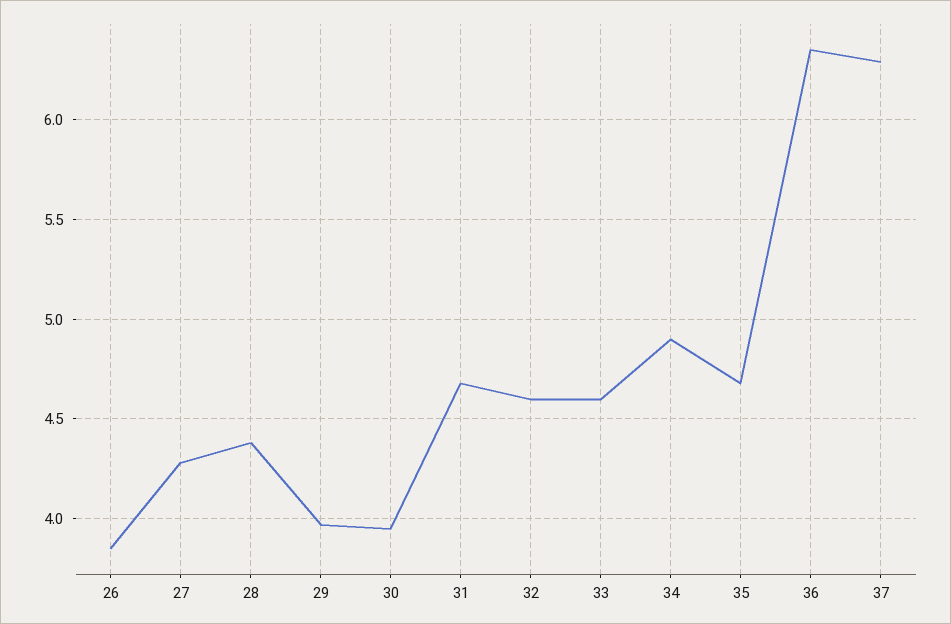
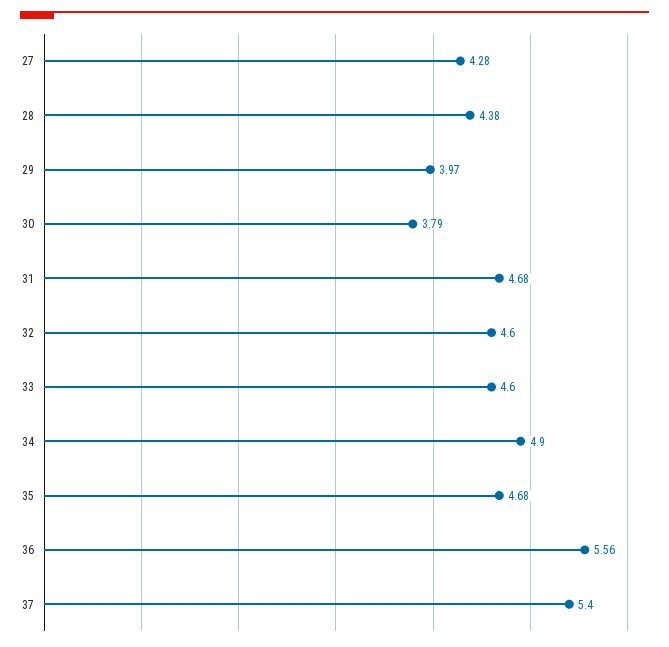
26: 3.85 -> none
30: 3.95 -> 3.79
36: 6.35 -> 5.56
37: 6.3 -> 5.4

